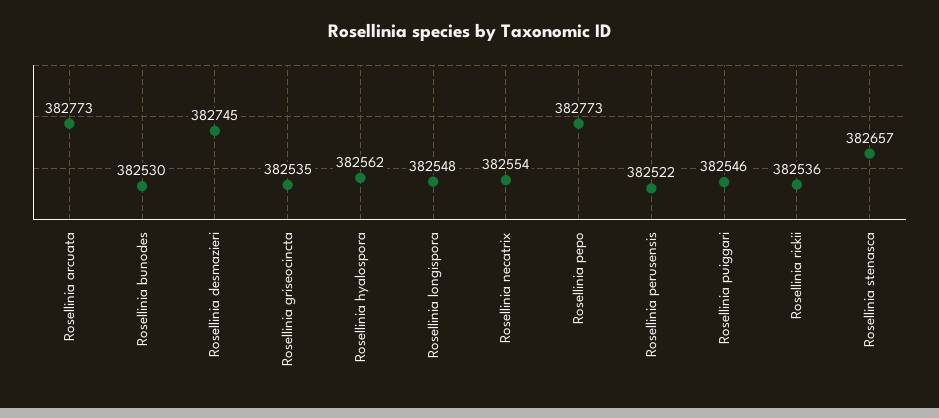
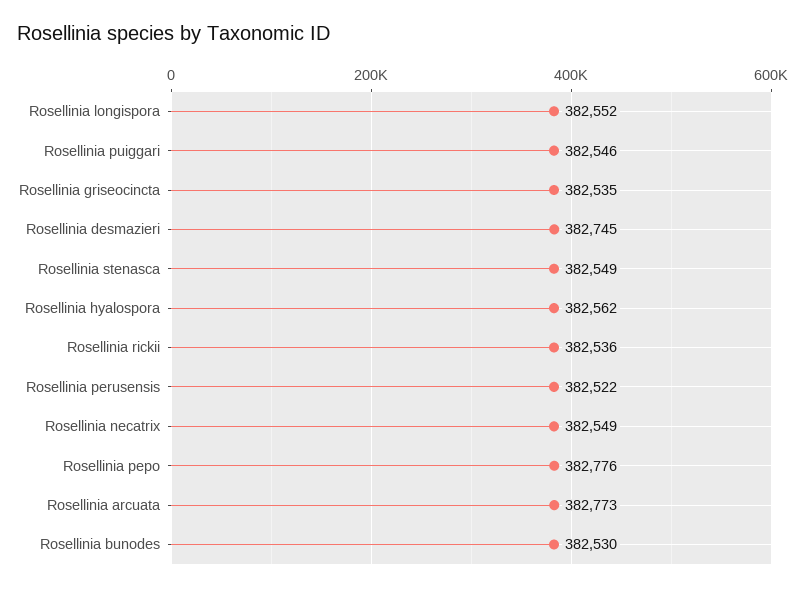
Rosellinia longispora: 382548 -> 382552
Rosellinia necatrix: 382554 -> 382549
Rosellinia pepo: 382773 -> 382776
Rosellinia stenasca: 382657 -> 382549

